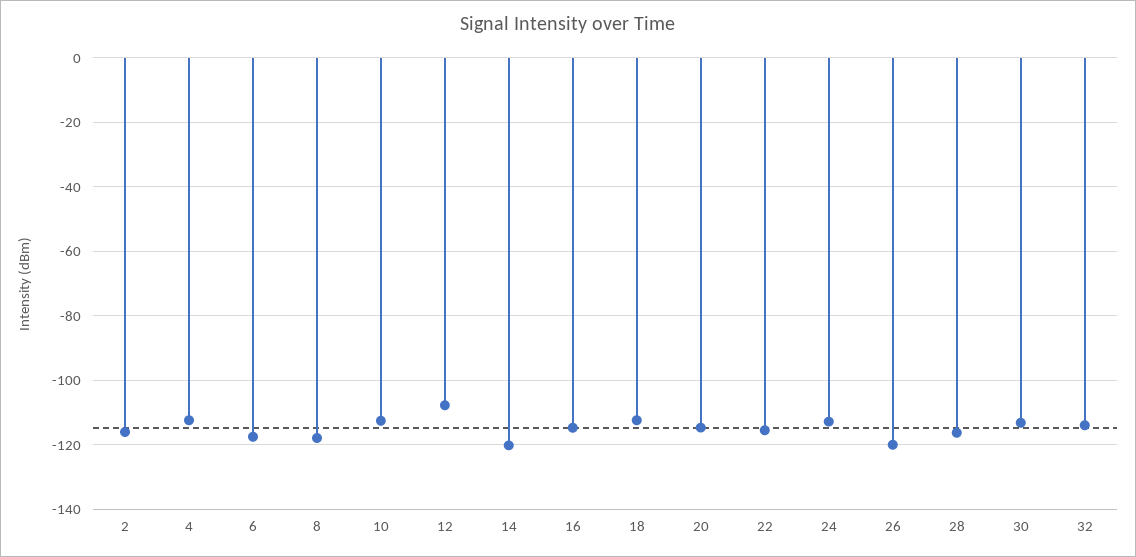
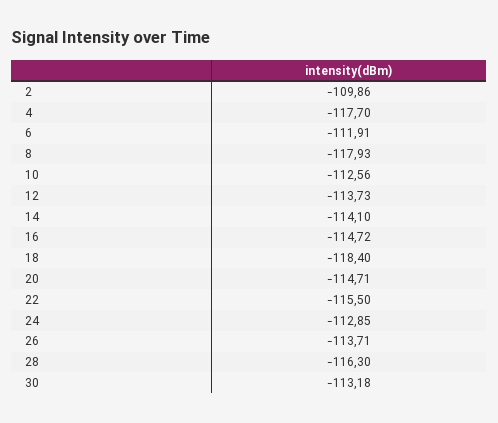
2: -116 -> -109.86
4: -112 -> -117.7
6: -118 -> -111.91
12: -108 -> -113.73
14: -120 -> -114.1
18: -112 -> -118.4
26: -120 -> -113.71
32: -114 -> none

